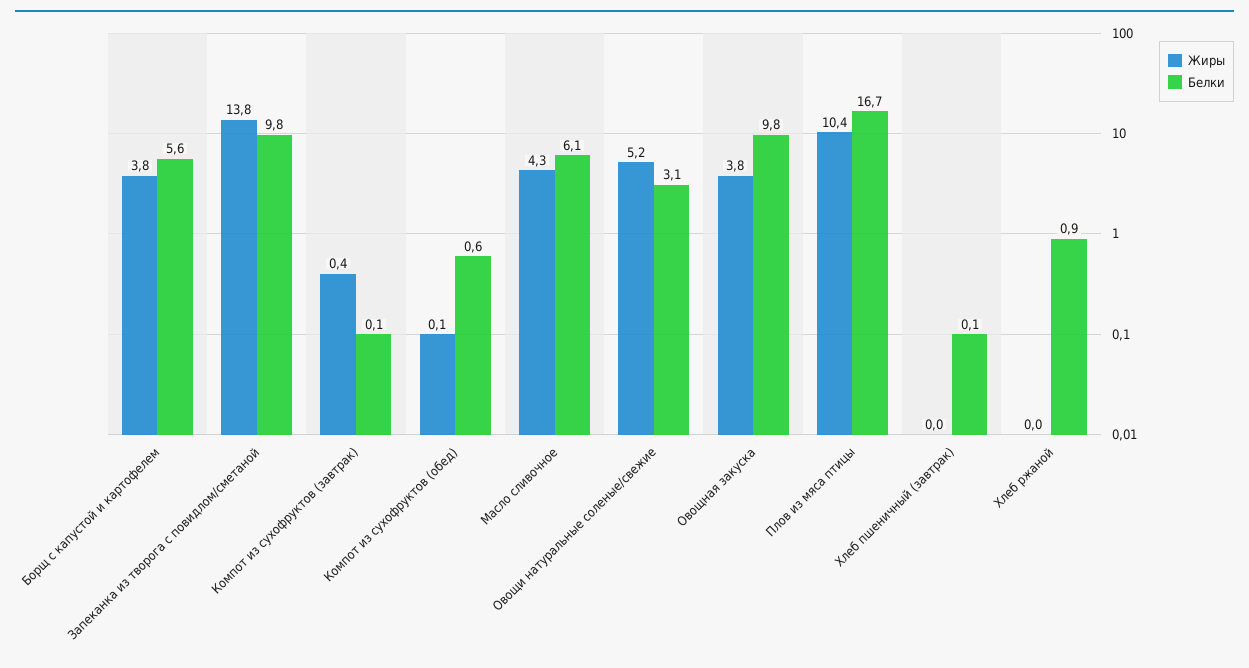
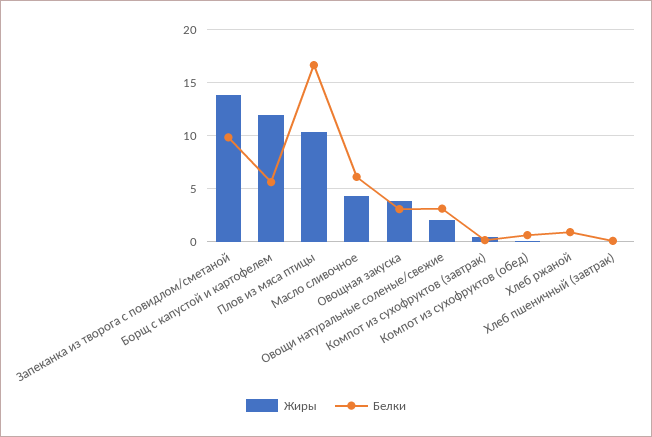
Жиры, Борщ с капустой и картофелем: 3.8 -> 12
Жиры, Овощи натуральные соленые/свежие: 5.2 -> 2
Белки, Овощная закуска: 9.8 -> 3

